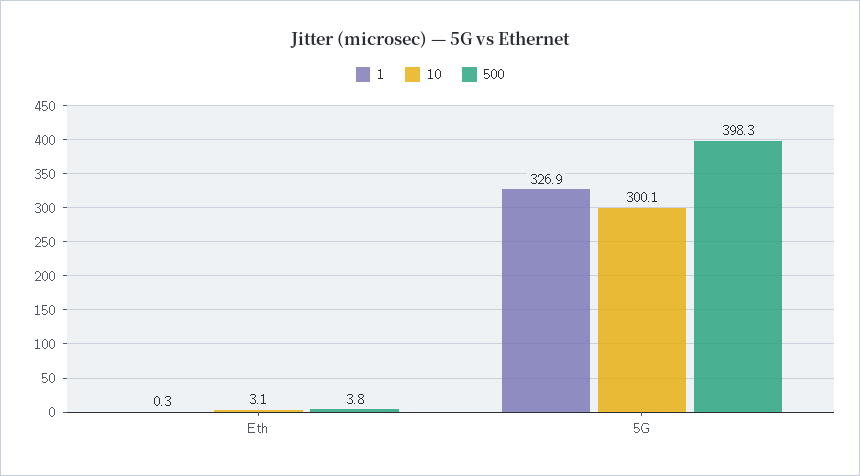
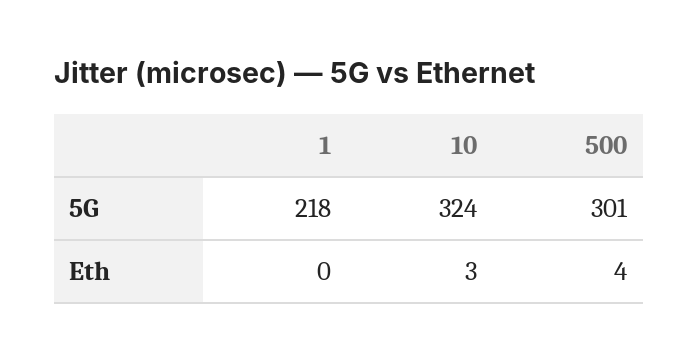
1, 5G: 326.9 -> 218
10, 5G: 300.1 -> 324
500, 5G: 398.3 -> 301

